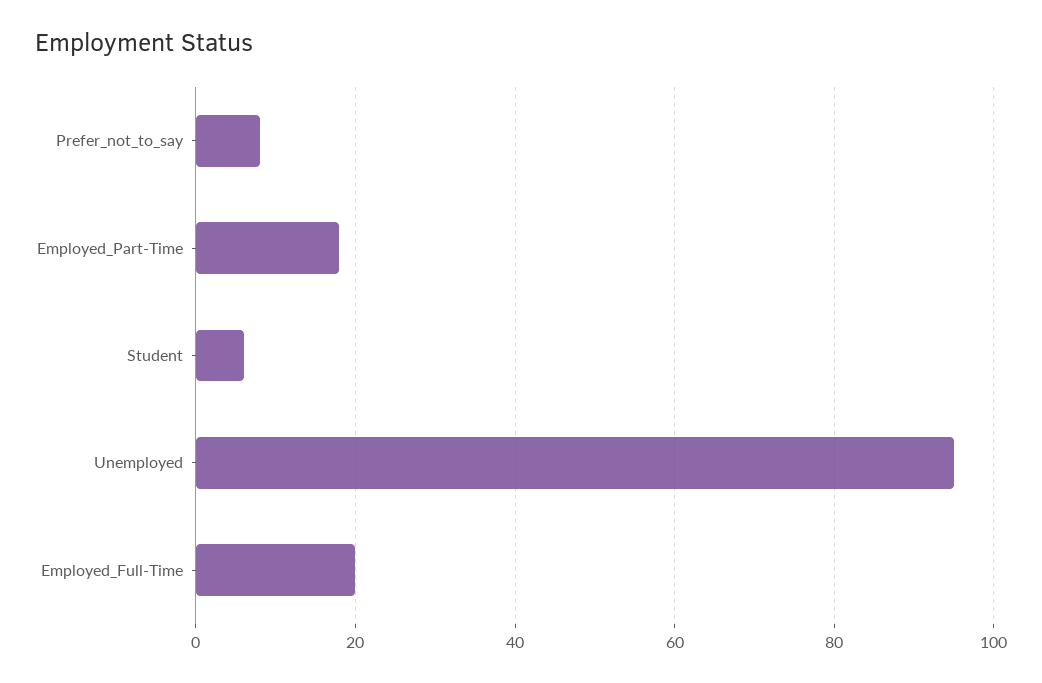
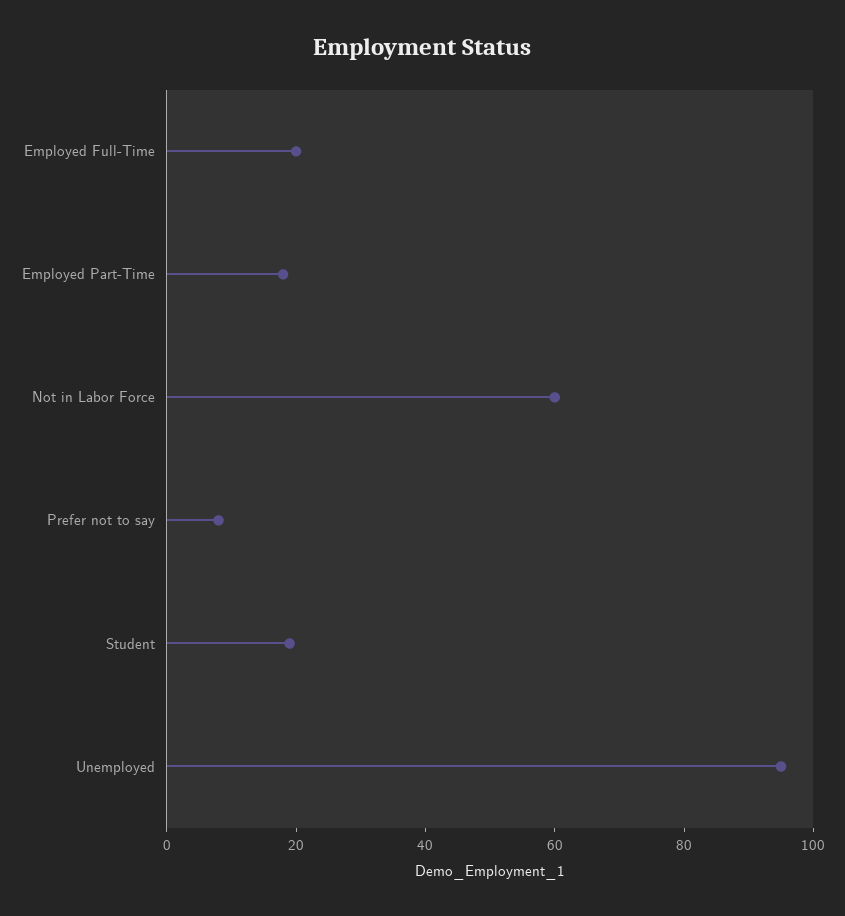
Student: 5 -> 20
Not in Labor Force: none -> 60

